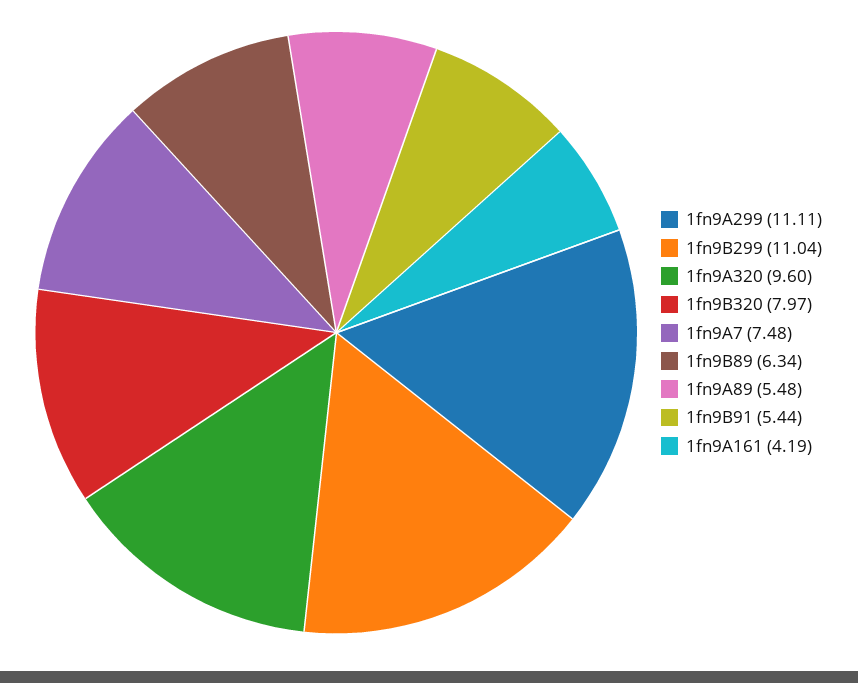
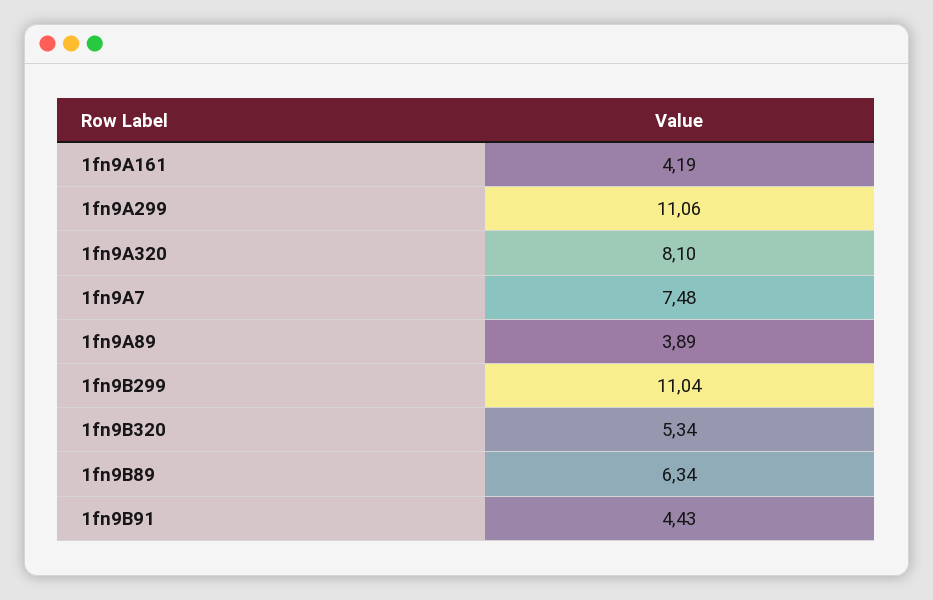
1fn9A299: 11.11 -> 11.06
1fn9A320: 9.6 -> 8.1
1fn9B320: 7.97 -> 5.34
1fn9A89: 5.48 -> 3.89
1fn9B91: 5.44 -> 4.43

